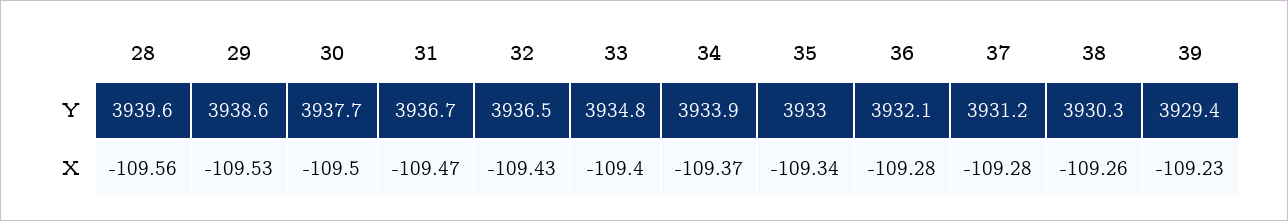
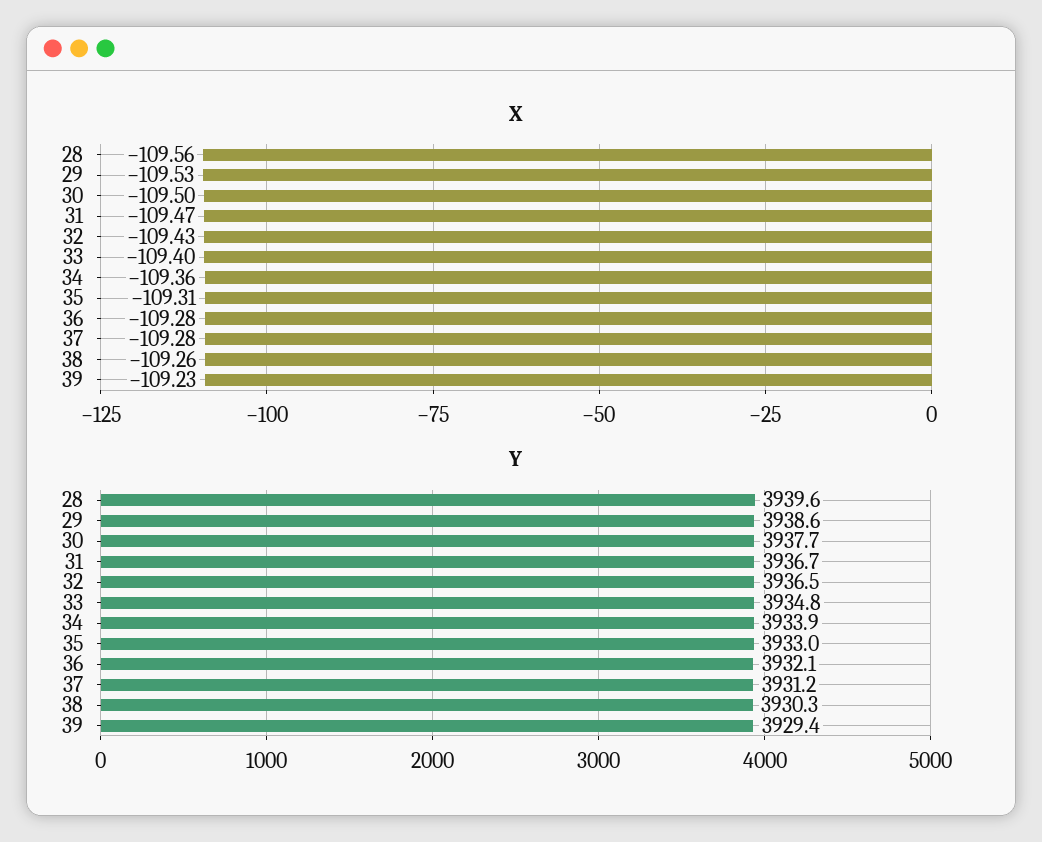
X, 34: -109.37 -> -109.36
X, 35: -109.34 -> -109.31

